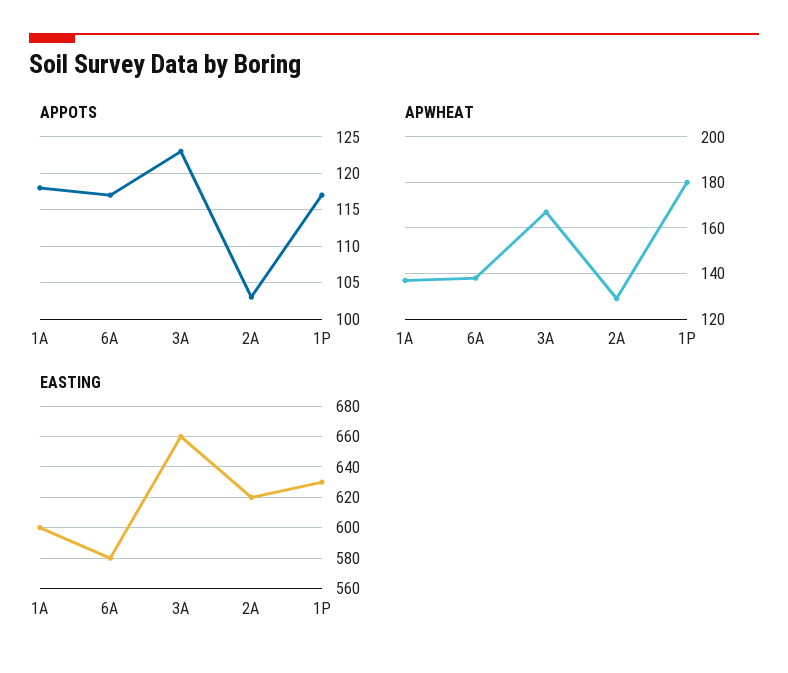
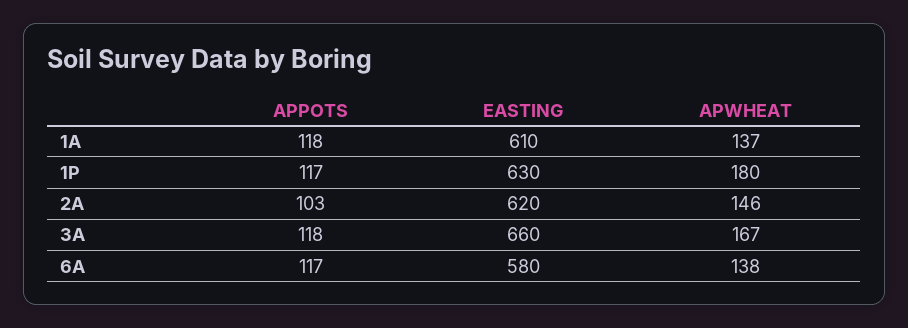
APPOTS, 3A: 123 -> 118
APWHEAT, 2A: 130 -> 146
EASTING, 1A: 600 -> 610

